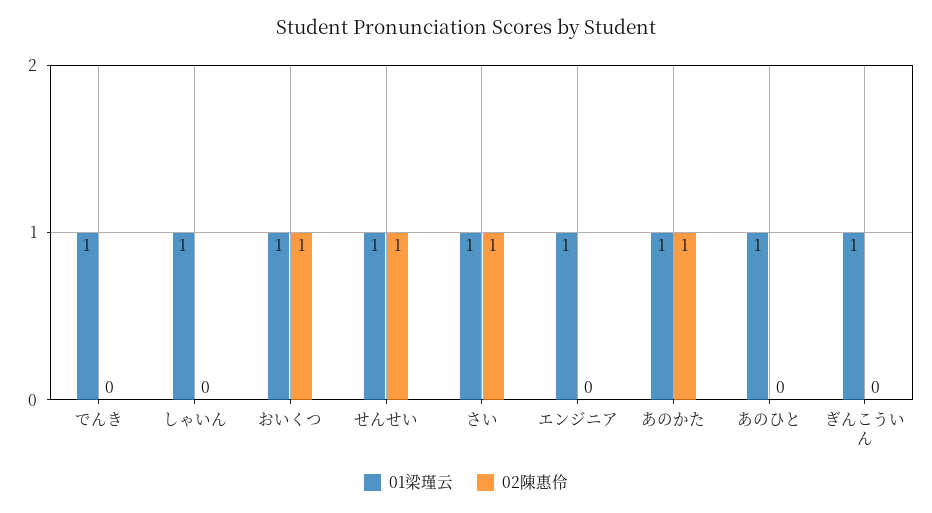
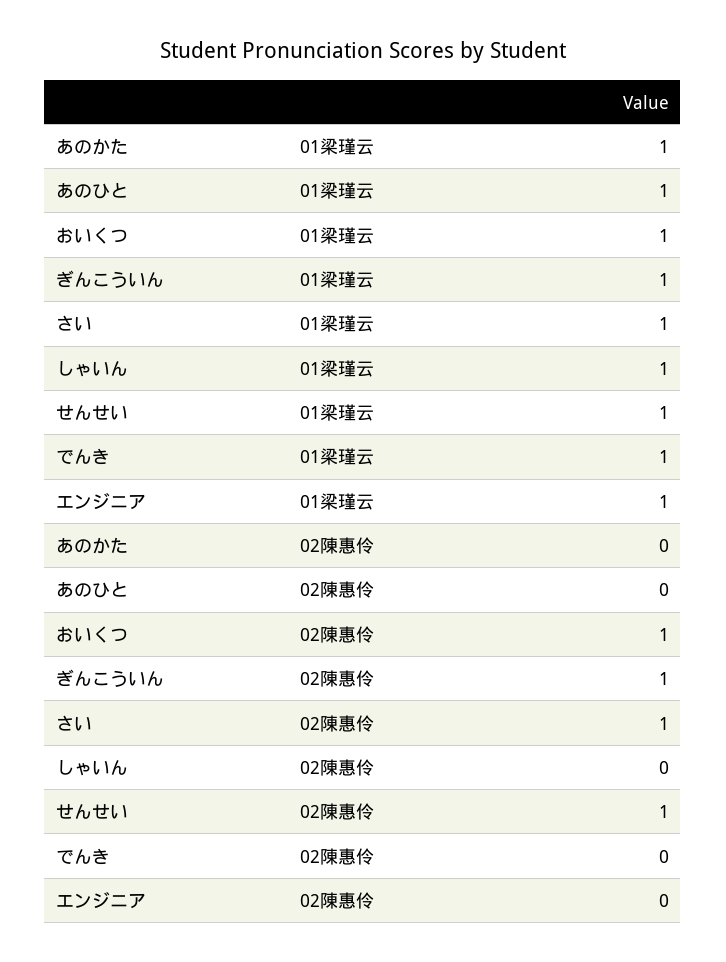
02陳惠伶, あのかた: 1 -> 0
02陳惠伶, ぎんこういん: 0 -> 1

